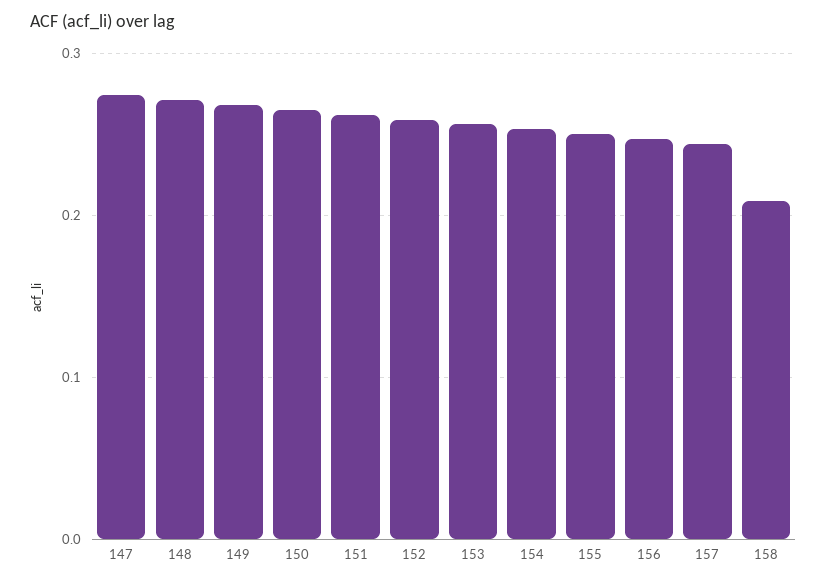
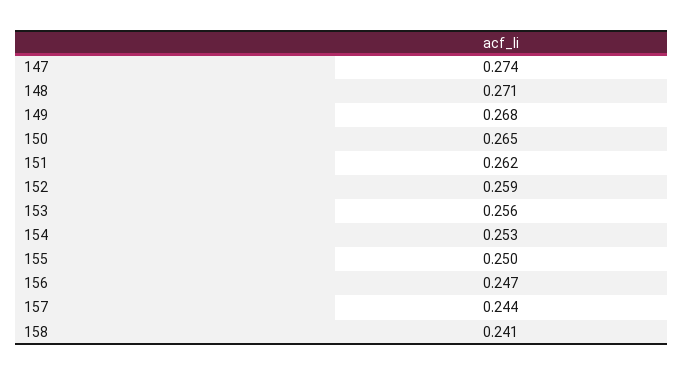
158: 0.21 -> 0.241

